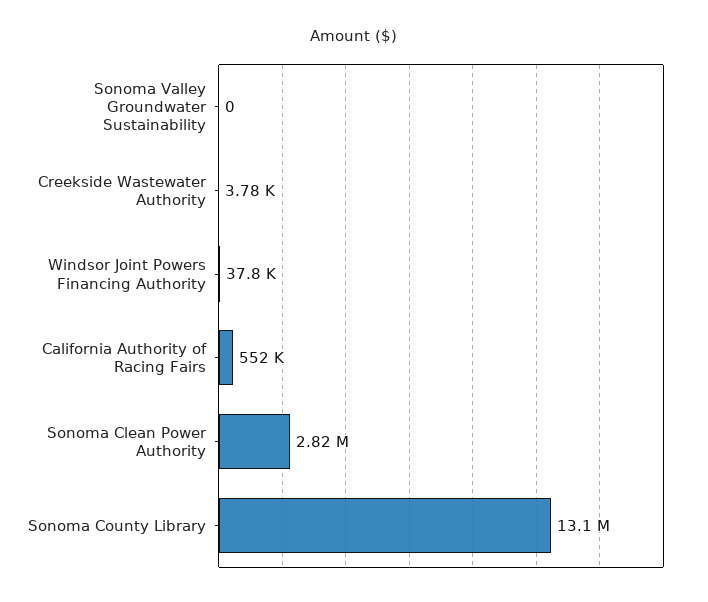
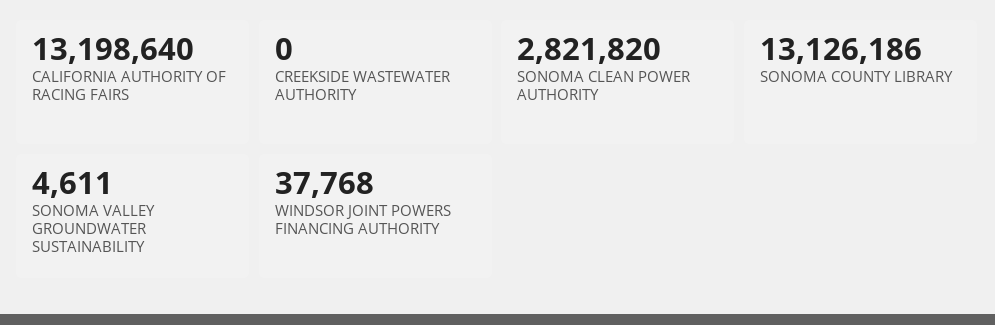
Sonoma Valley Groundwater Sustainability: 0 -> 4611
Creekside Wastewater Authority: 3780 -> 0
California Authority of Racing Fairs: 552000 -> 13198640

